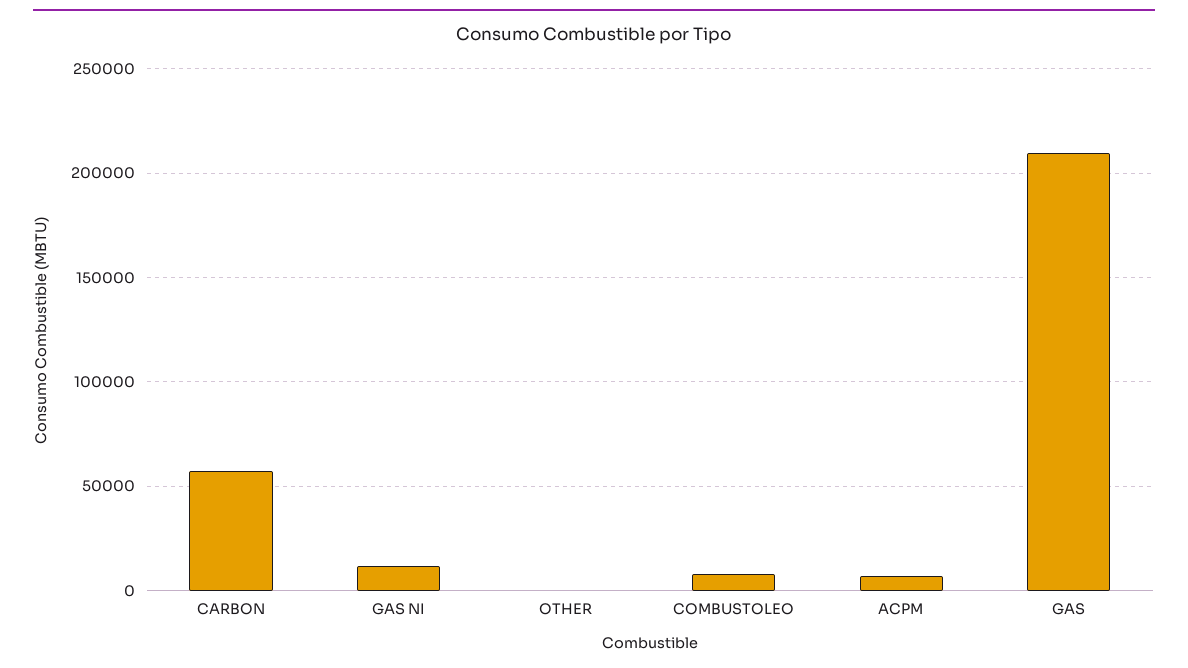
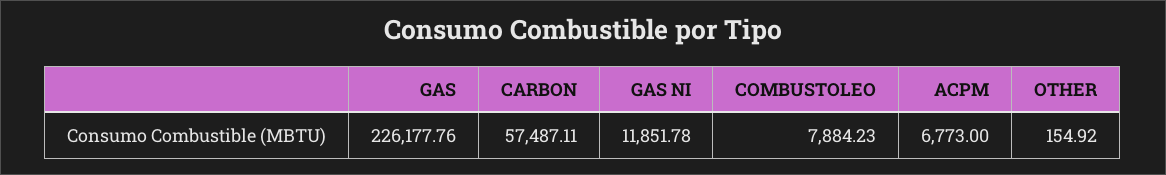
GAS: 210000 -> 226177.76

